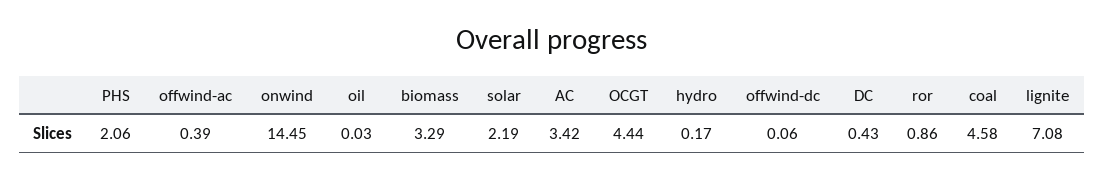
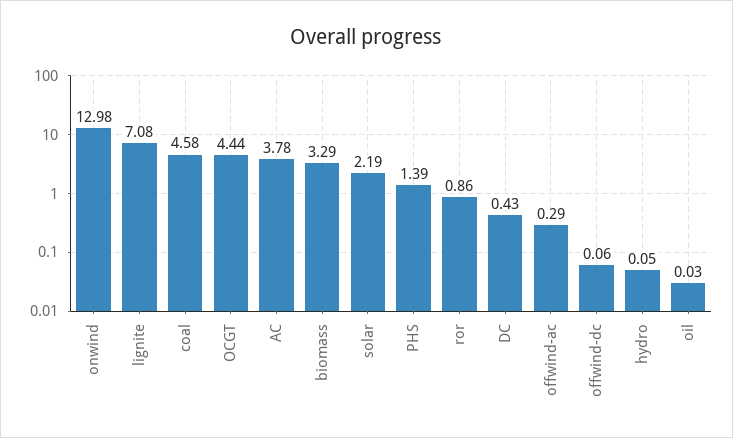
PHS: 2.06 -> 1.39
offwind-ac: 0.39 -> 0.29
onwind: 14.45 -> 12.98
AC: 3.42 -> 3.78
hydro: 0.17 -> 0.05

